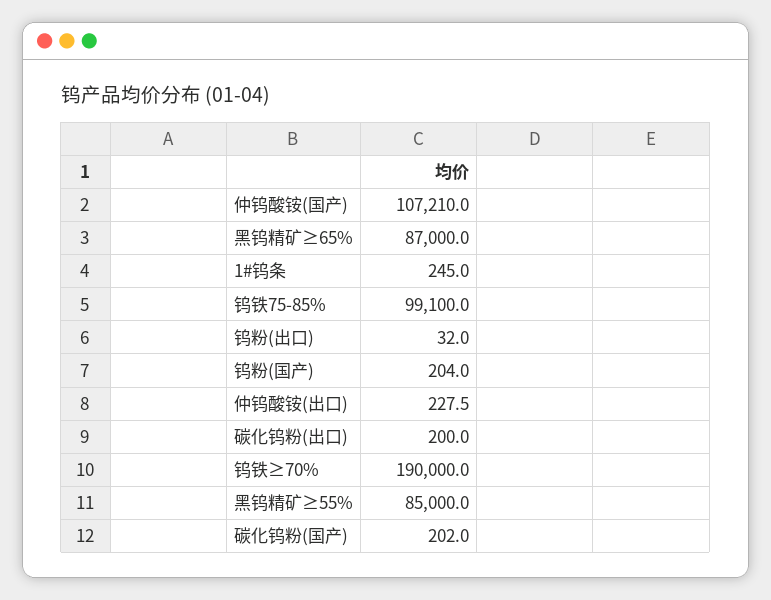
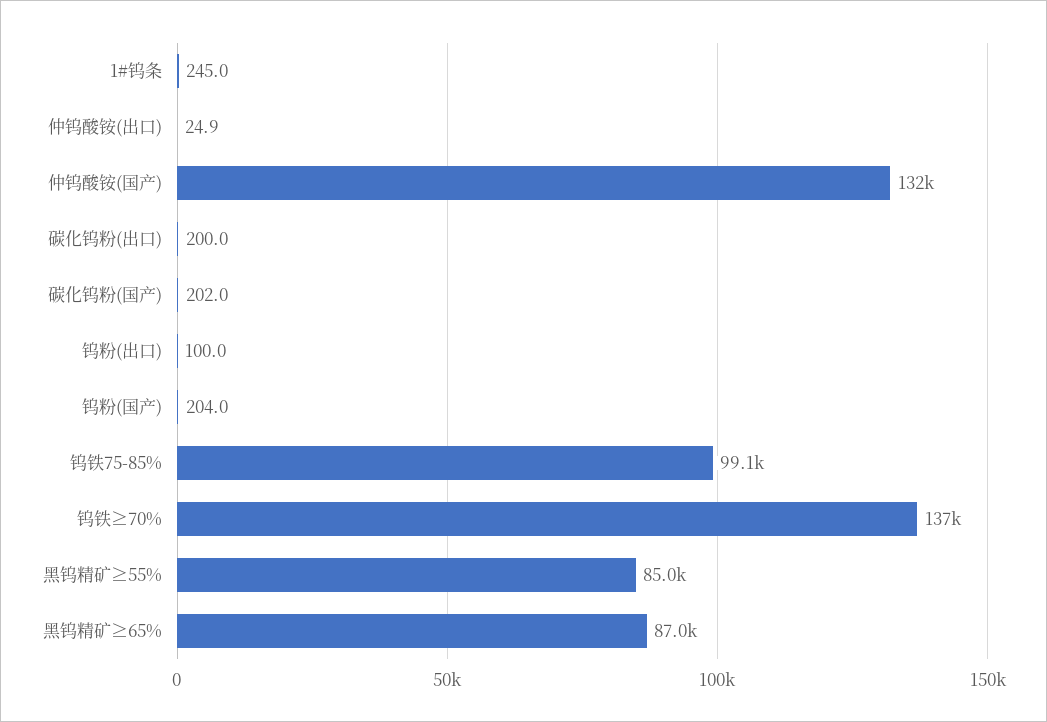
仲钨酸铵(国产): 107210 -> 132000
钨粉(出口): 32 -> 100
仲钨酸铵(出口): 227.5 -> 24.9
钨铁≥70%: 190000 -> 137000

